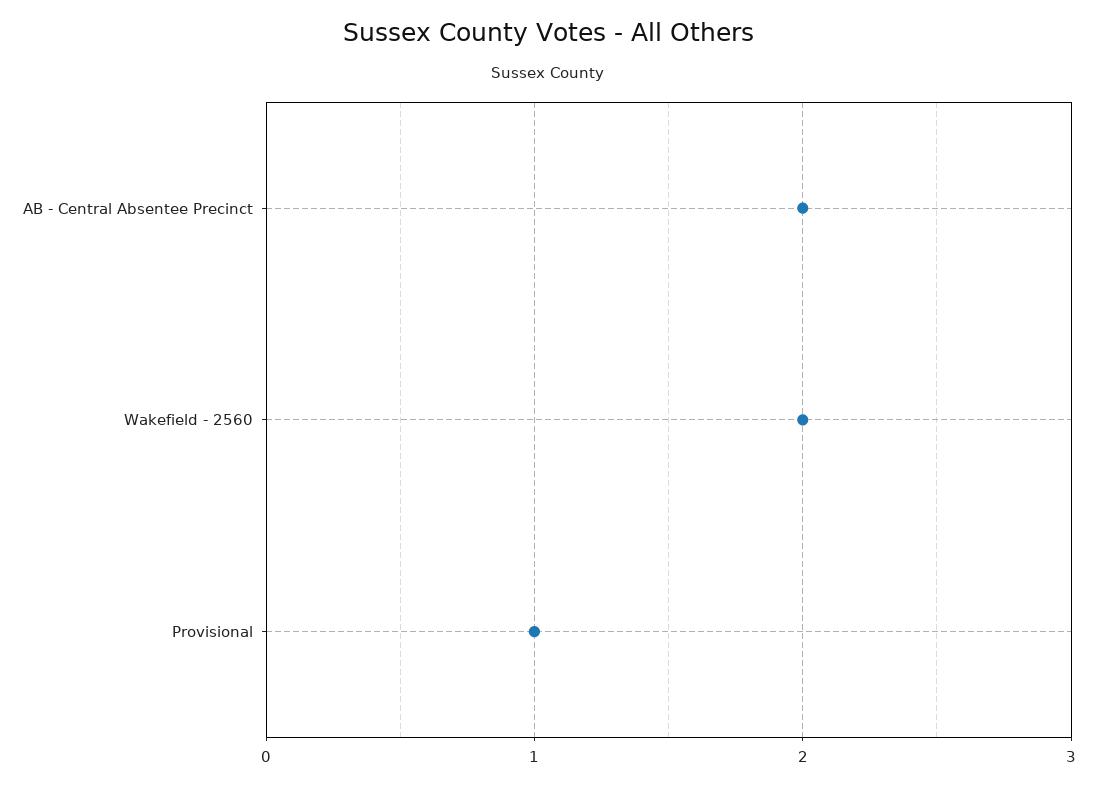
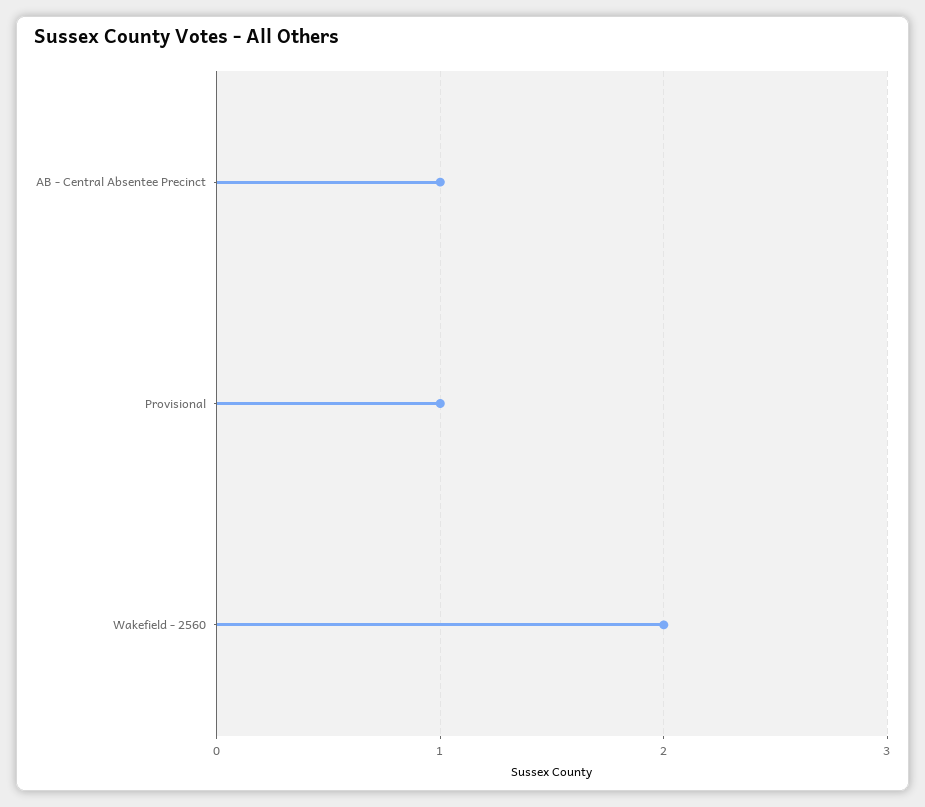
AB - Central Absentee Precinct: 2 -> 1

